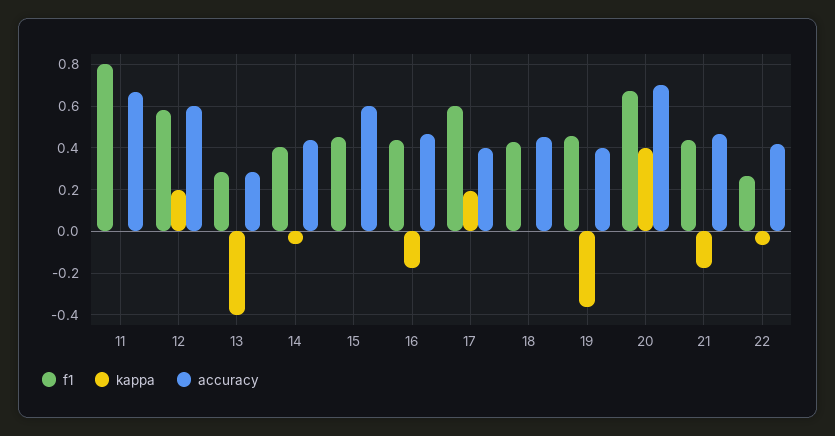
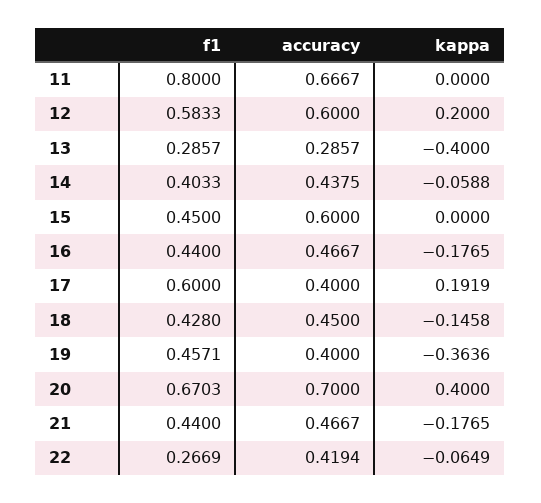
kappa, 18: 0 -> -0.1458

